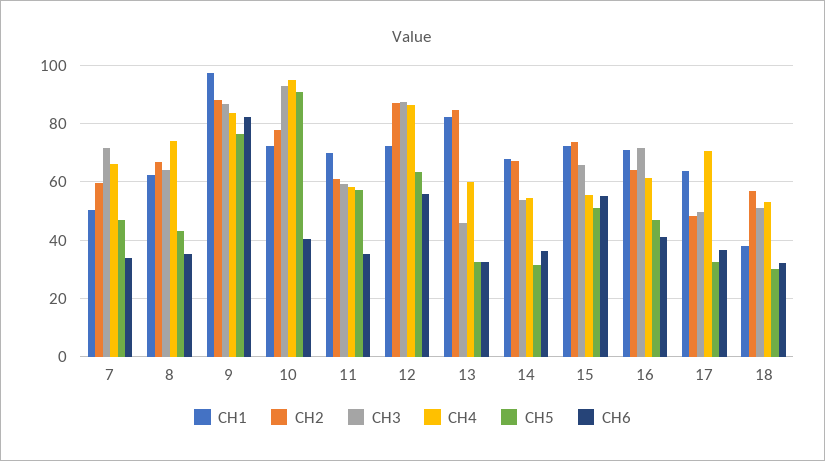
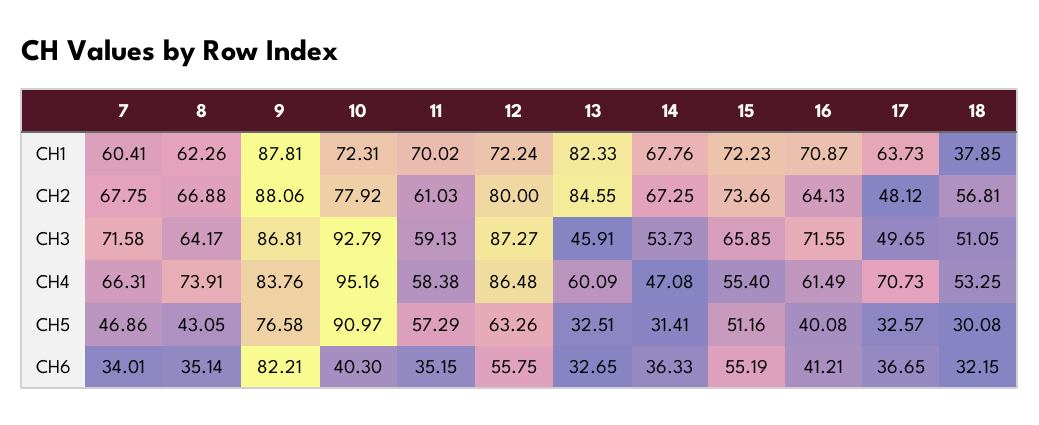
CH1, 7: 50 -> 60.41
CH2, 7: 60 -> 67.75
CH1, 9: 97.5 -> 87.81
CH2, 12: 87.5 -> 80
CH4, 14: 55 -> 47.08
CH5, 16: 47.5 -> 40.08

